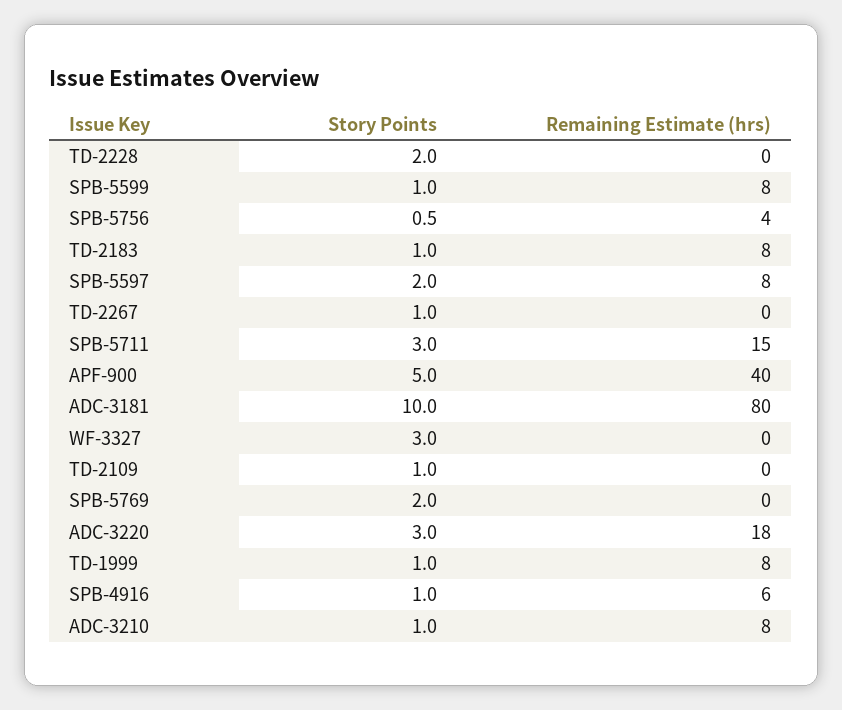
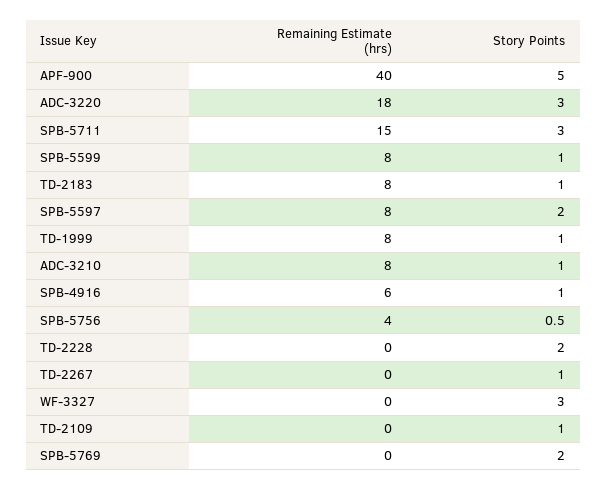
Story Points, ADC-3181: 10 -> none
Remaining Estimate (hrs), ADC-3181: 80 -> none

